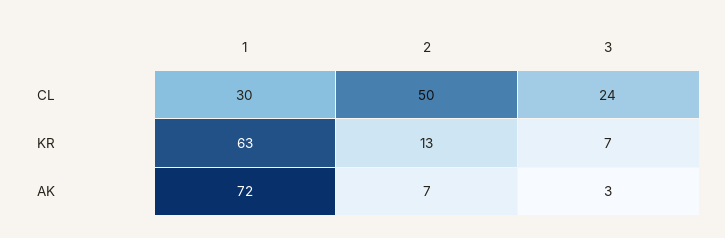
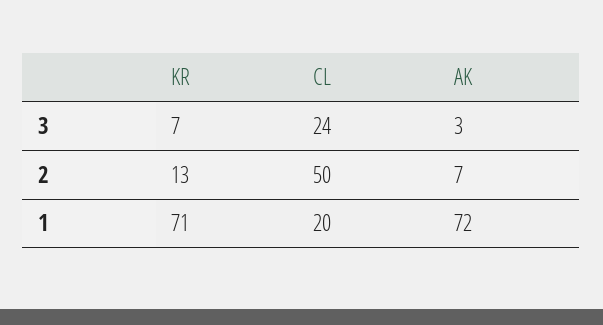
1, CL: 30 -> 20
1, KR: 63 -> 71

